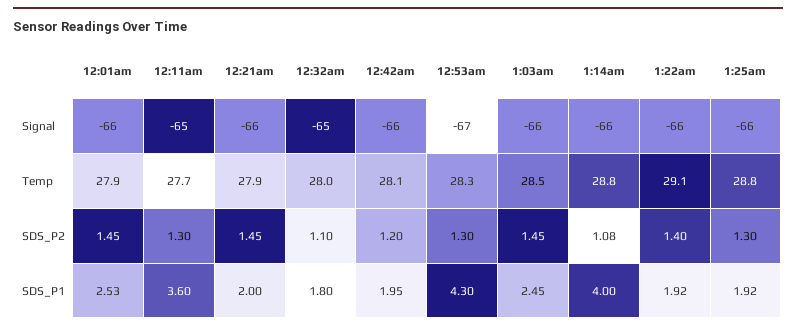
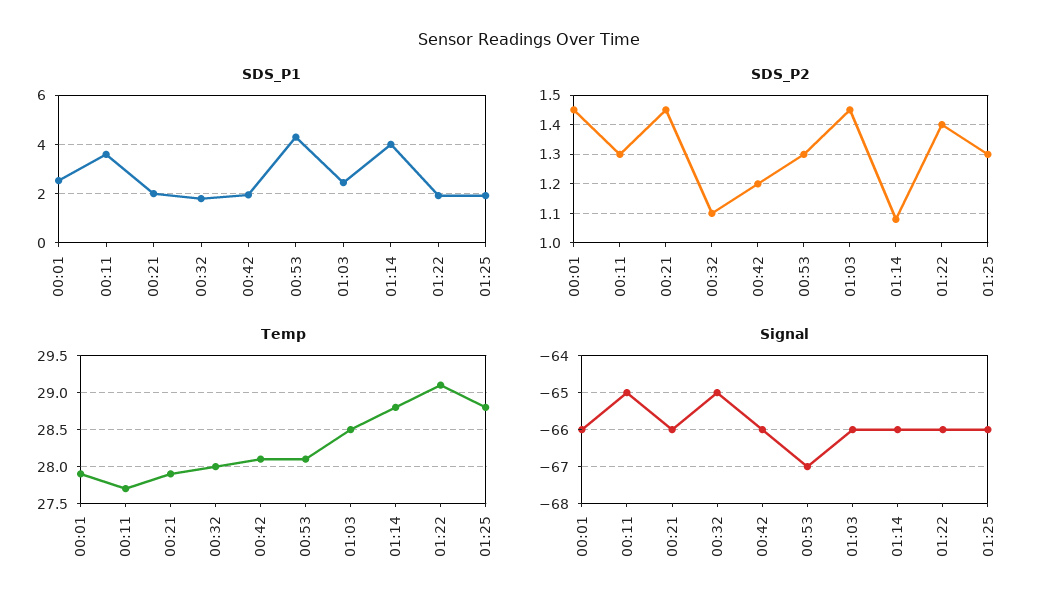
Temp, 12:53am: 28.3 -> 28.1

